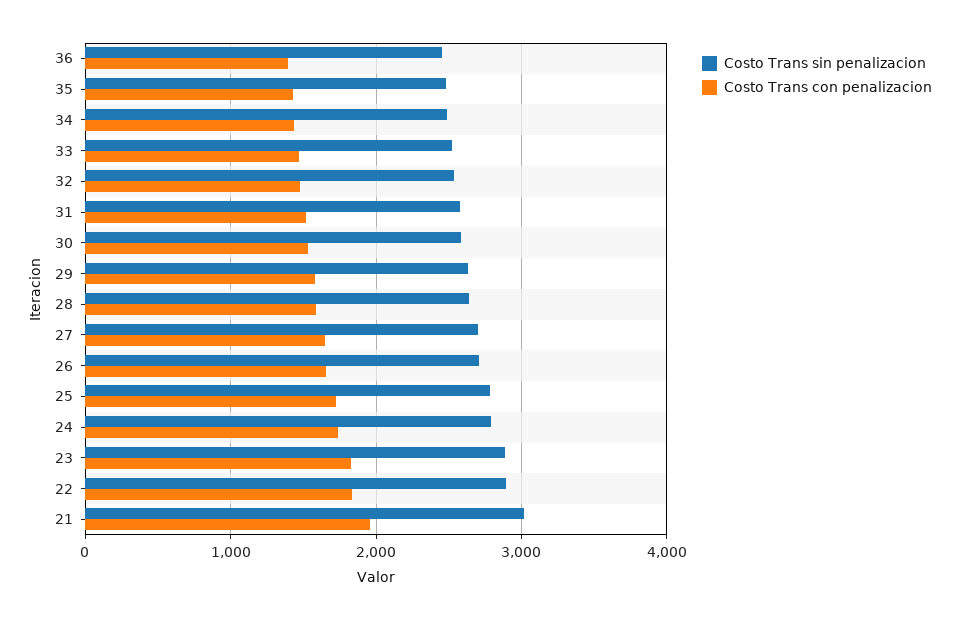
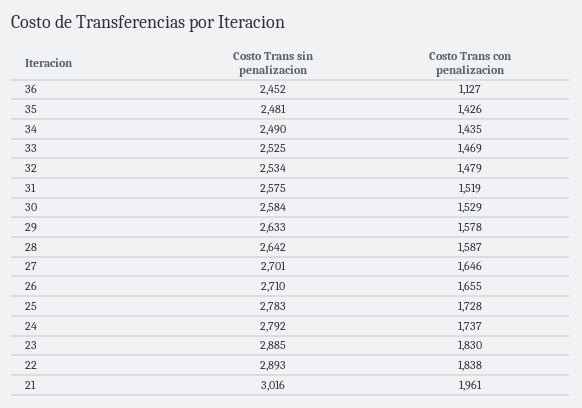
Costo Trans con penalizacion, 36: 1400 -> 1127

